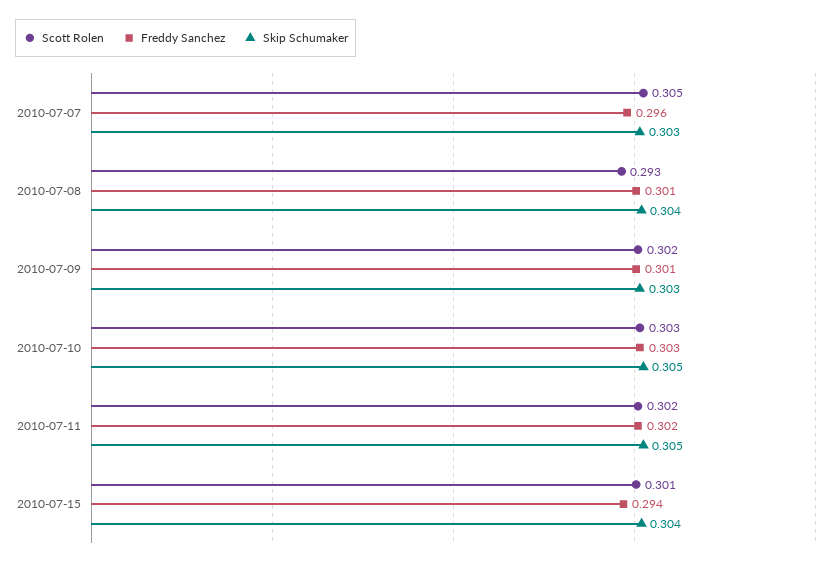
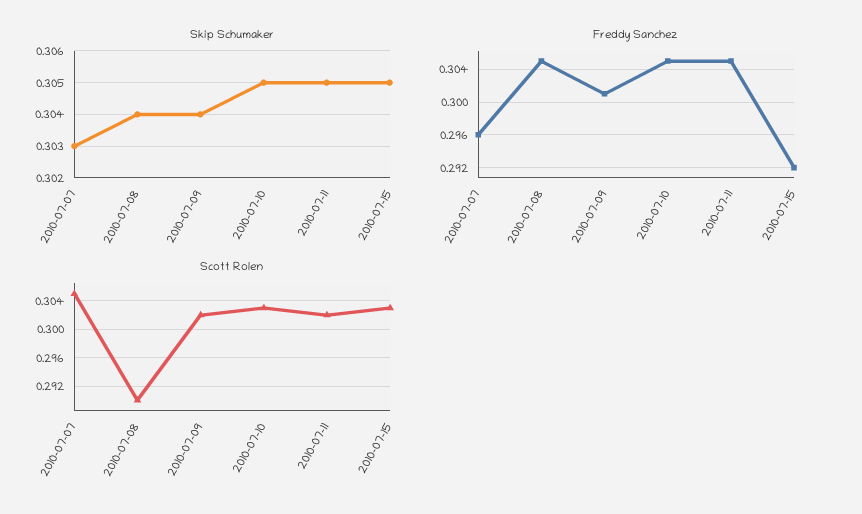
Scott Rolen, 2010-07-08: 0.293 -> 0.29
Freddy Sanchez, 2010-07-08: 0.301 -> 0.305
Skip Schumaker, 2010-07-09: 0.303 -> 0.304
Freddy Sanchez, 2010-07-10: 0.303 -> 0.305
Freddy Sanchez, 2010-07-11: 0.302 -> 0.305
Scott Rolen, 2010-07-15: 0.301 -> 0.303
Freddy Sanchez, 2010-07-15: 0.294 -> 0.292
Skip Schumaker, 2010-07-15: 0.304 -> 0.305

